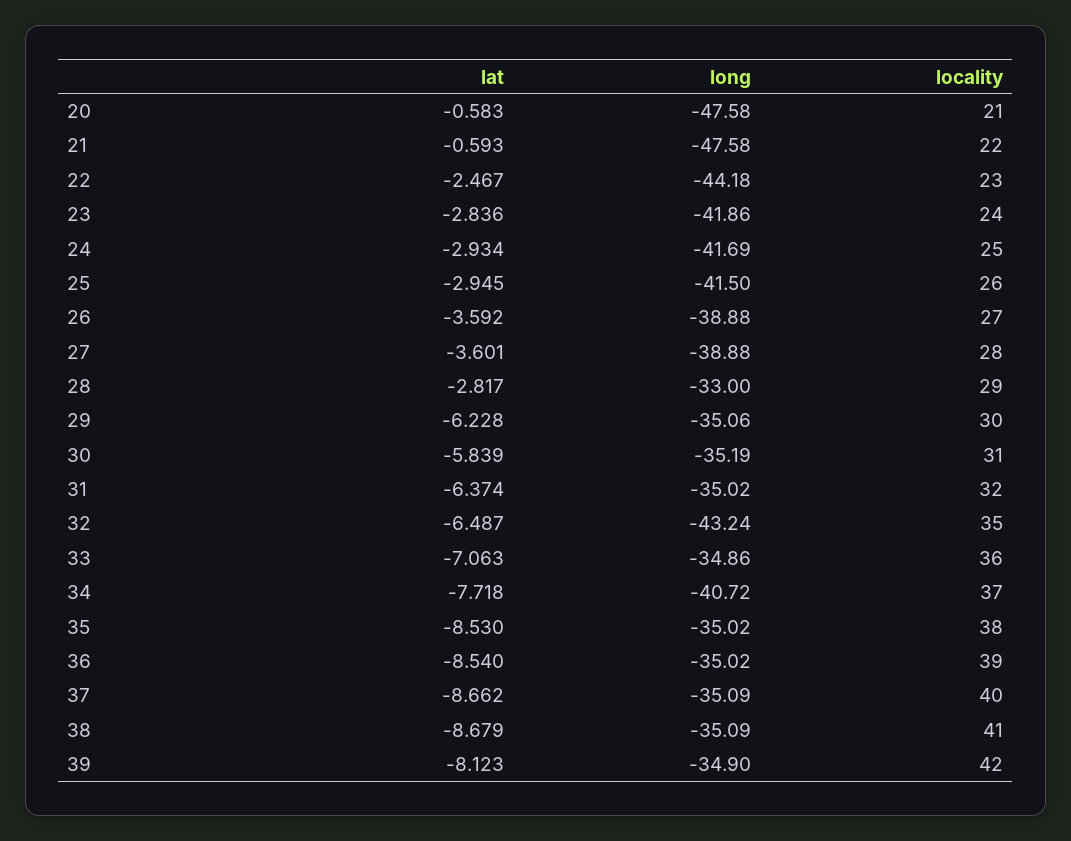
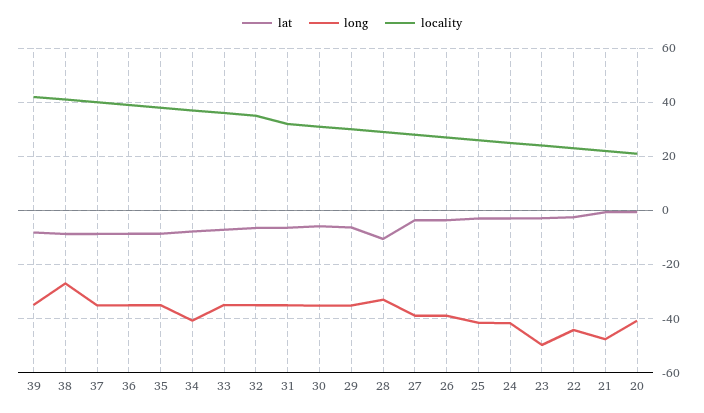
long, 20: -47.58 -> -40
long, 23: -41.86 -> -50
lat, 28: -2.817 -> -10
long, 32: -43.24 -> -35
long, 38: -35.09 -> -27.5

